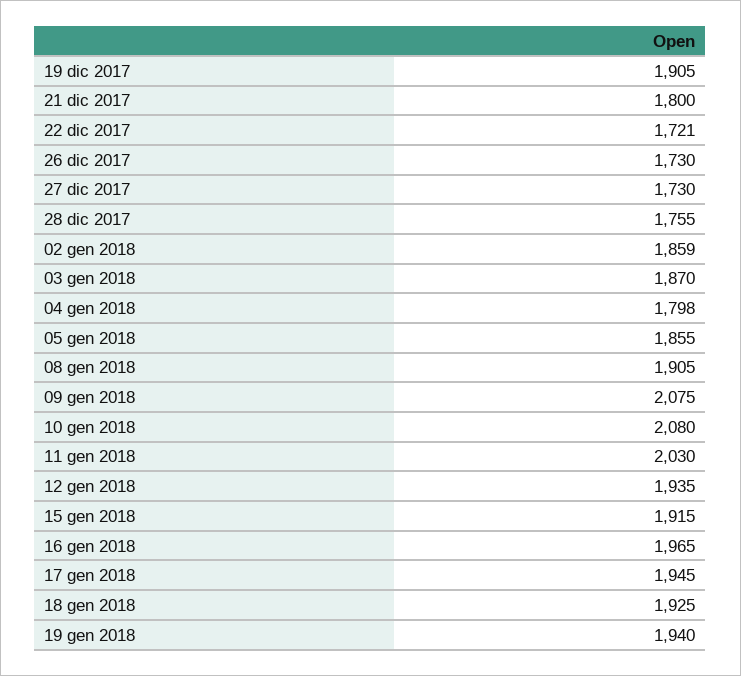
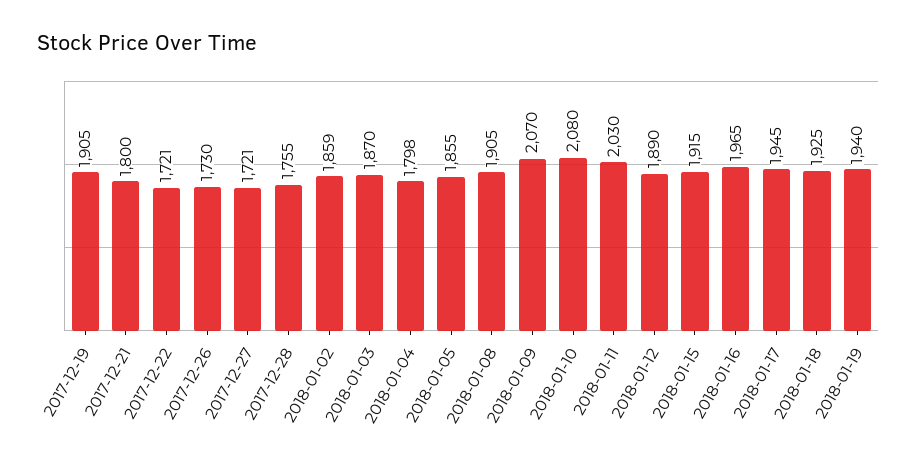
27 dic 2017: 1730 -> 1721
09 gen 2018: 2075 -> 2070
12 gen 2018: 1935 -> 1890

